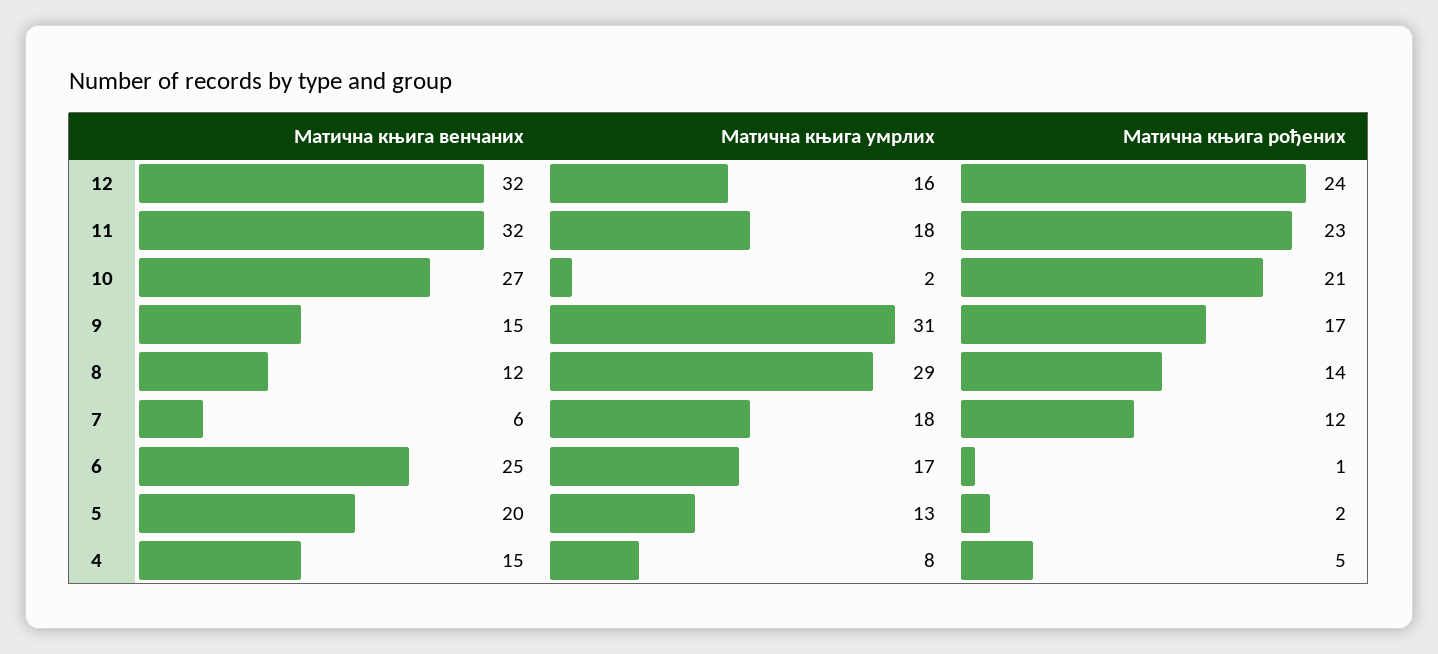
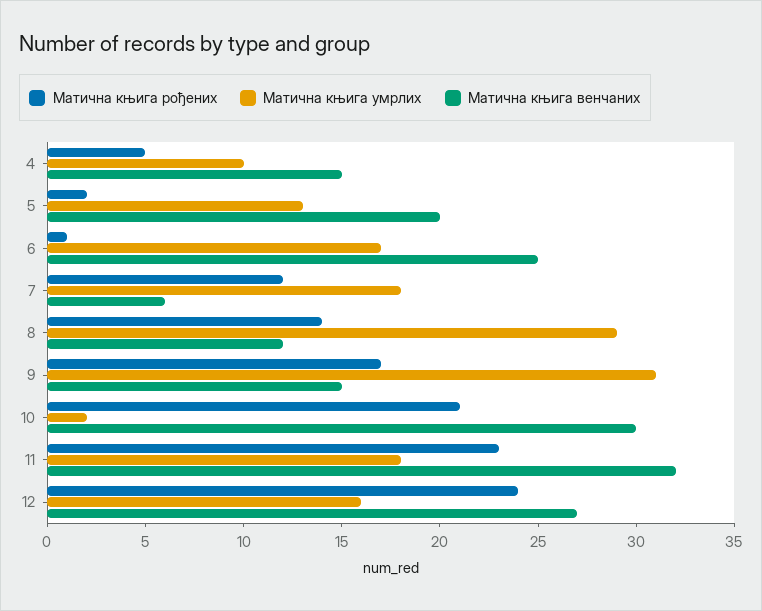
Матична књига венчаних, 12: 32 -> 27
Матична књига венчаних, 10: 27 -> 30
Матична књига умрлих, 4: 8 -> 10

